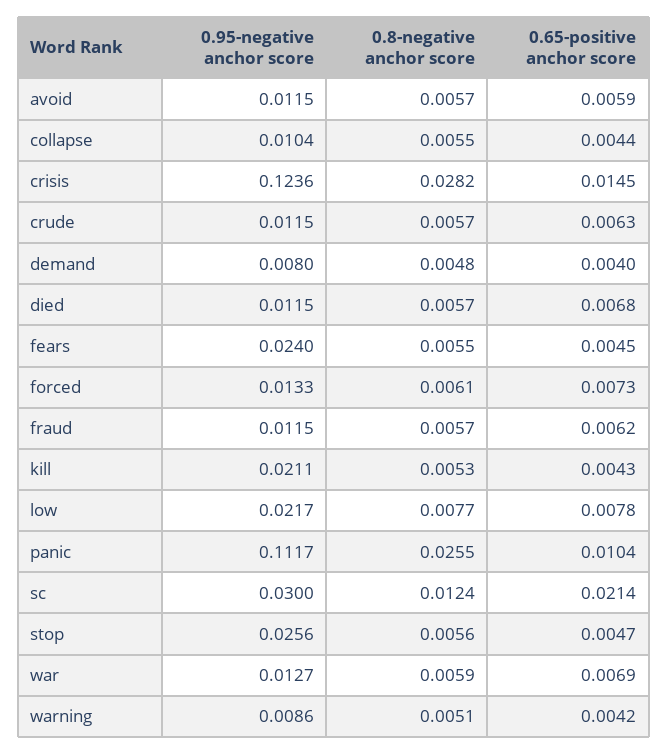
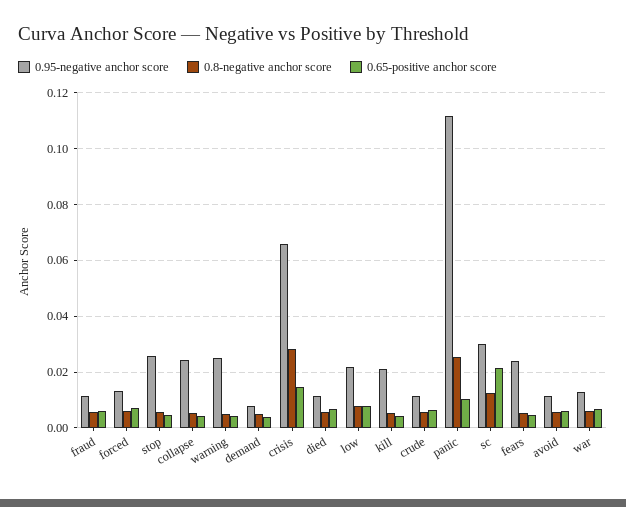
0.95-negative anchor score, collapse: 0.0104 -> 0.025
0.95-negative anchor score, crisis: 0.1236 -> 0.065
0.95-negative anchor score, warning: 0.0086 -> 0.025

